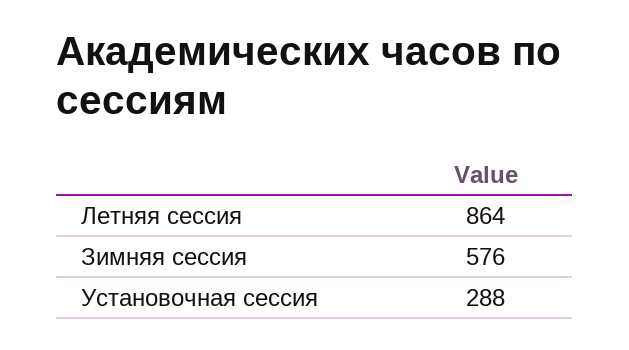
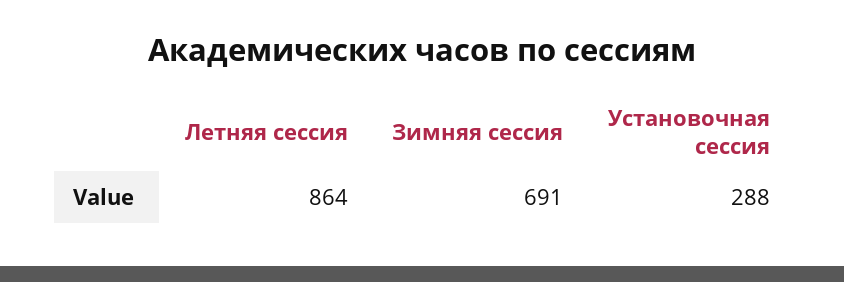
Зимняя сессия: 576 -> 691

